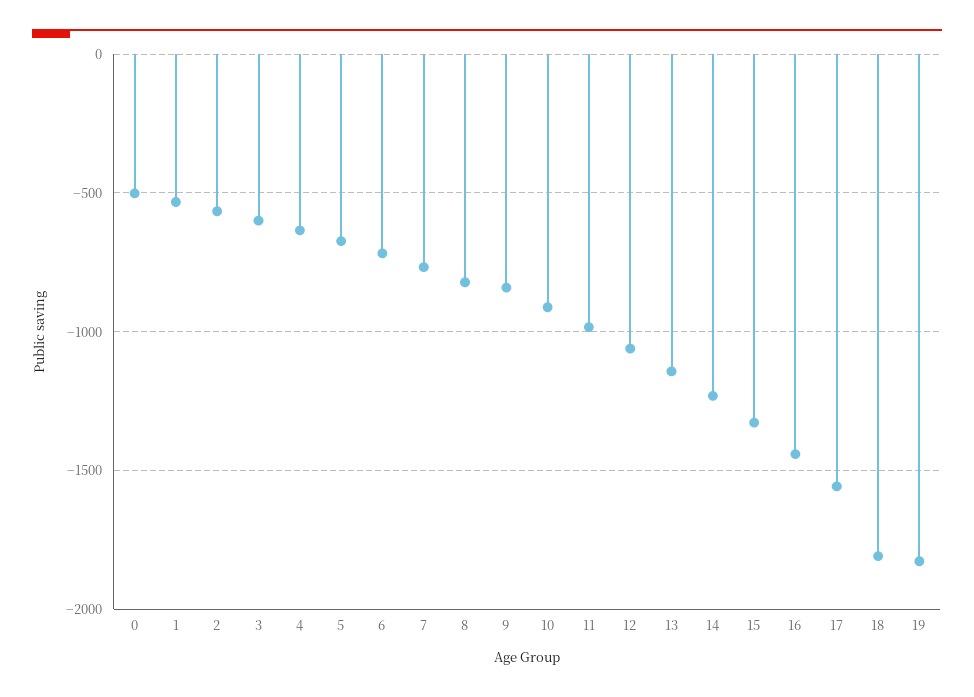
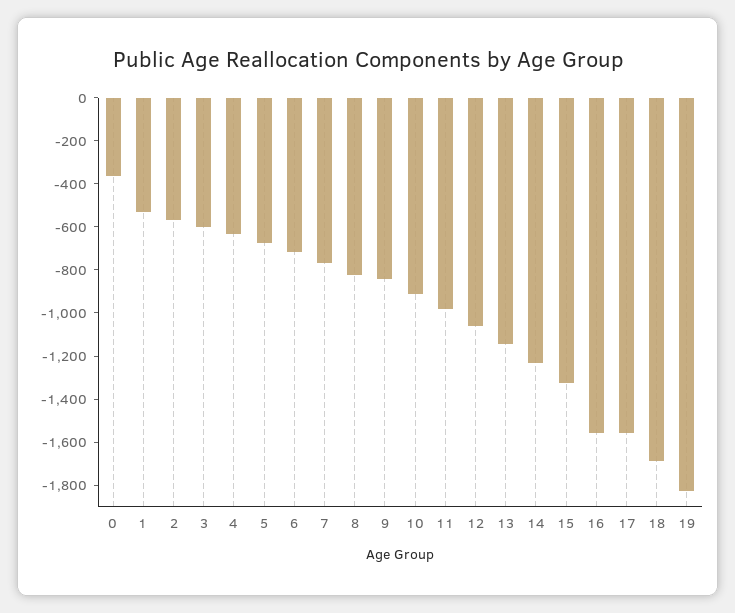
0: -500 -> -350
16: -1450 -> -1550
18: -1800 -> -1700

